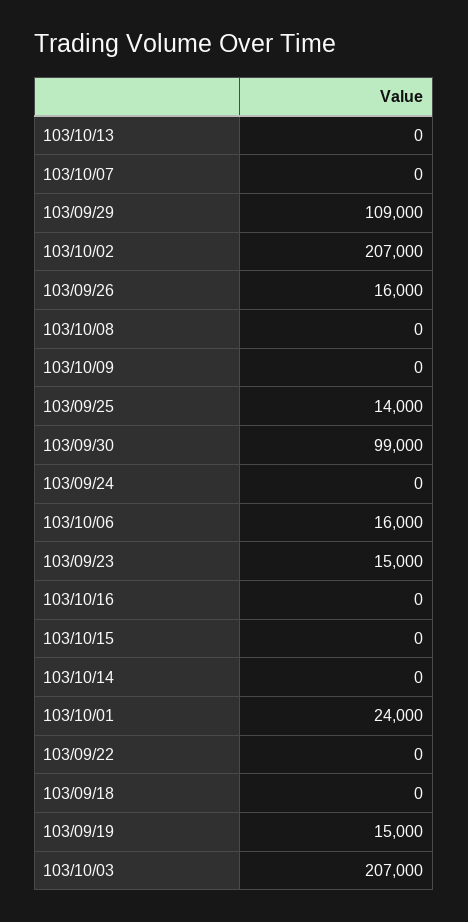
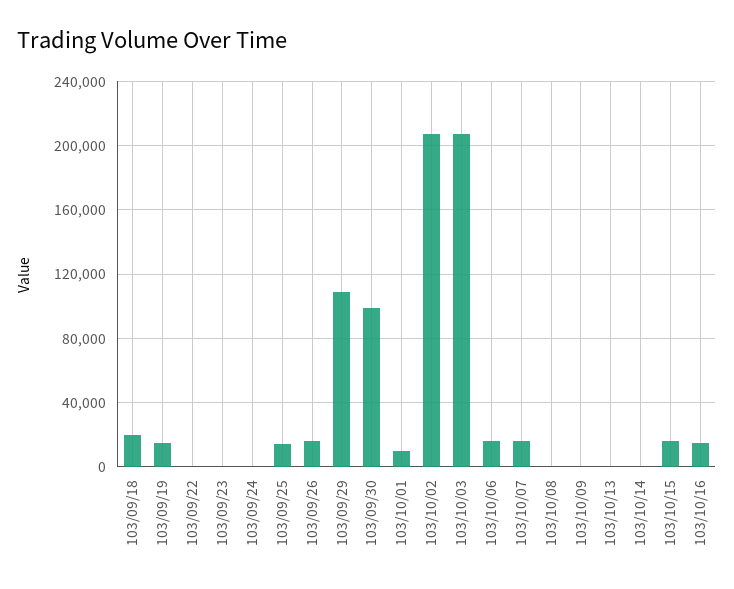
103/10/07: 0 -> 15000
103/09/23: 15000 -> 0
103/10/16: 0 -> 15000
103/10/15: 0 -> 15000
103/10/01: 24000 -> 10000
103/09/18: 0 -> 20000

